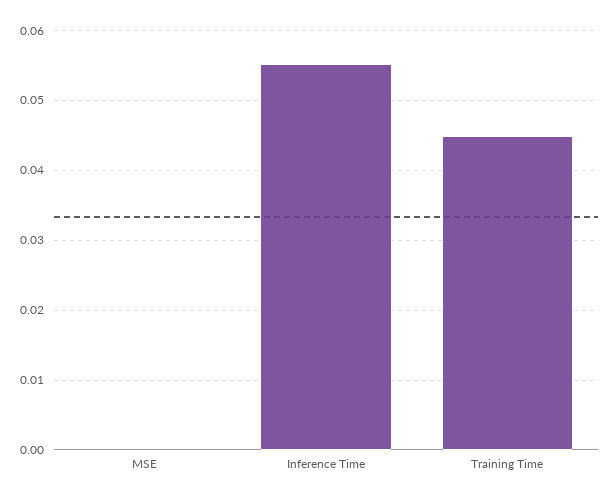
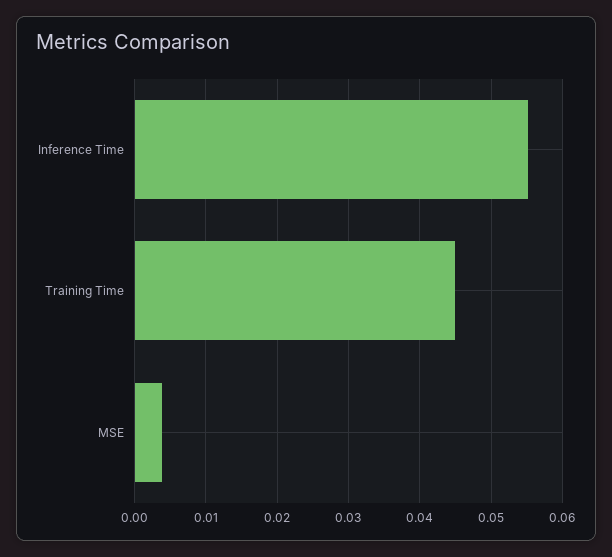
MSE: 0 -> 0.004

